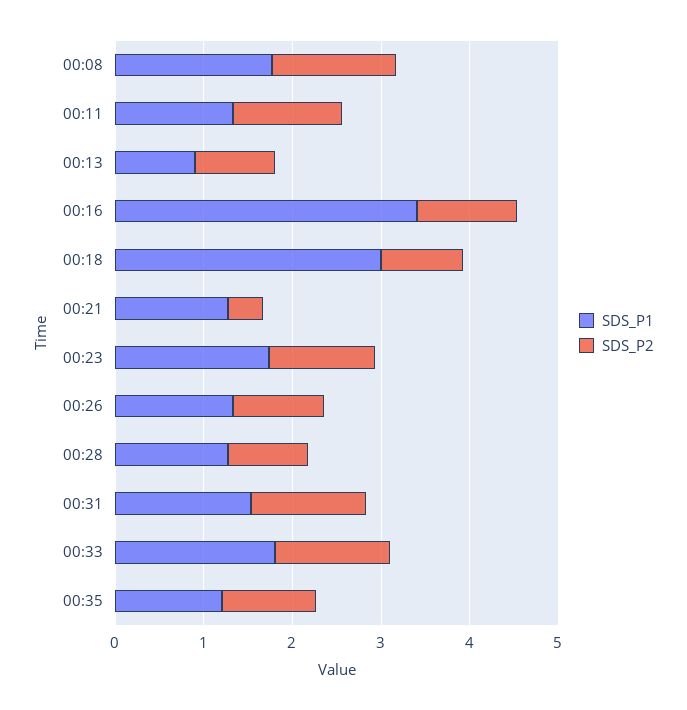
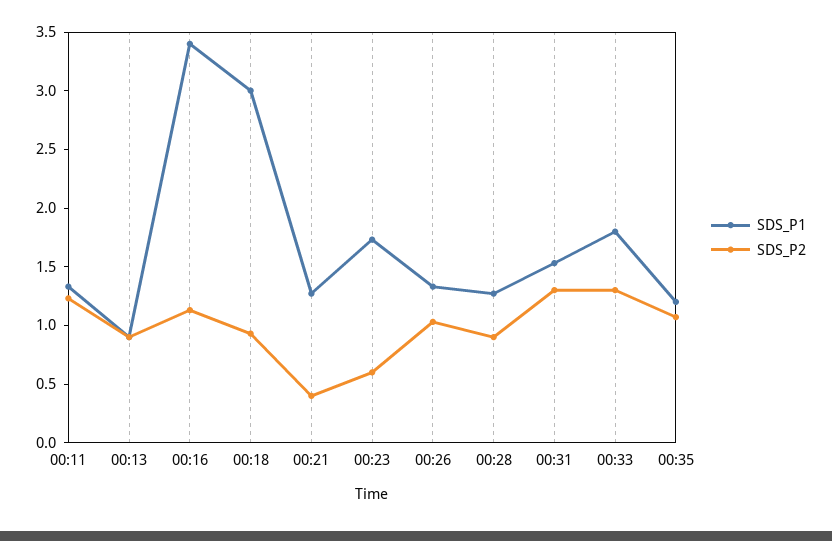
SDS_P1, 00:08: 1.8 -> none
SDS_P2, 00:08: 1.4 -> none
SDS_P2, 00:23: 1.2 -> 0.6

